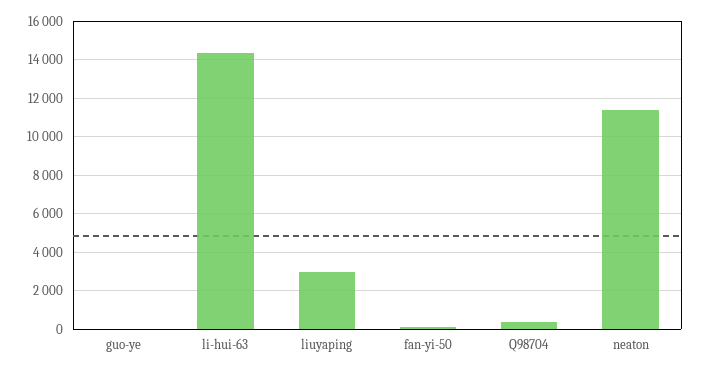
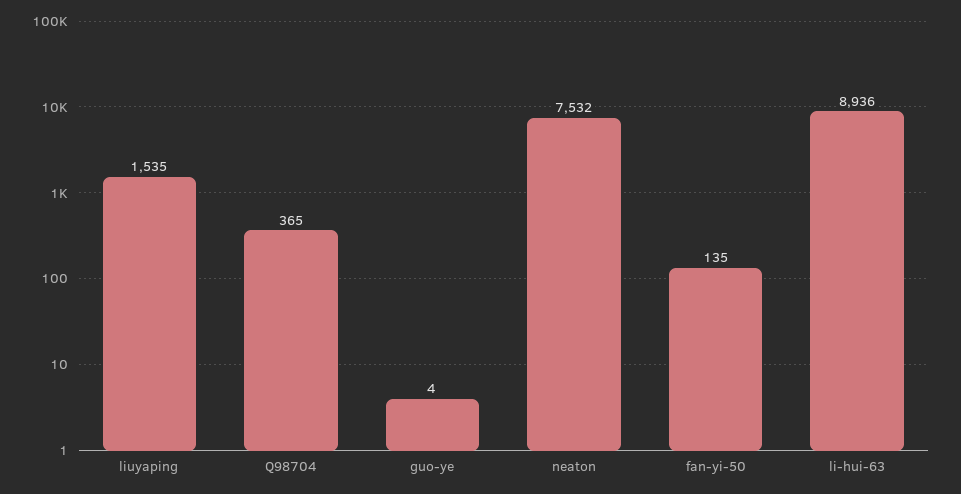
li-hui-63: 14500 -> 8936
liuyaping: 3000 -> 1535
neaton: 11500 -> 7532

